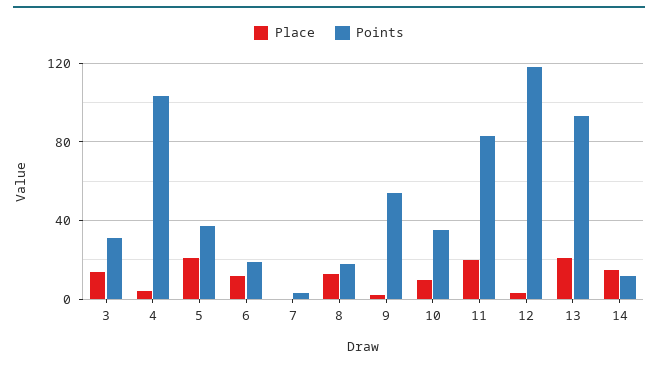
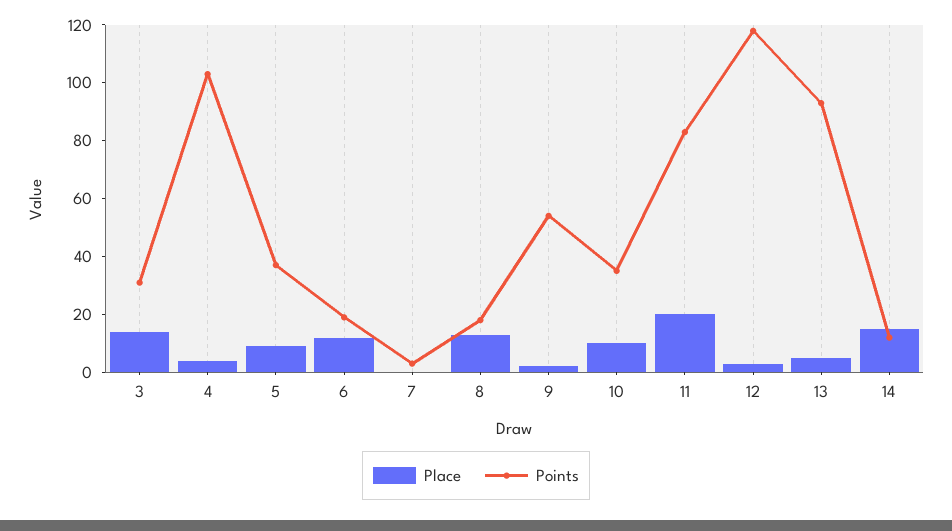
Place, 5: 20 -> 10
Place, 13: 20 -> 5

